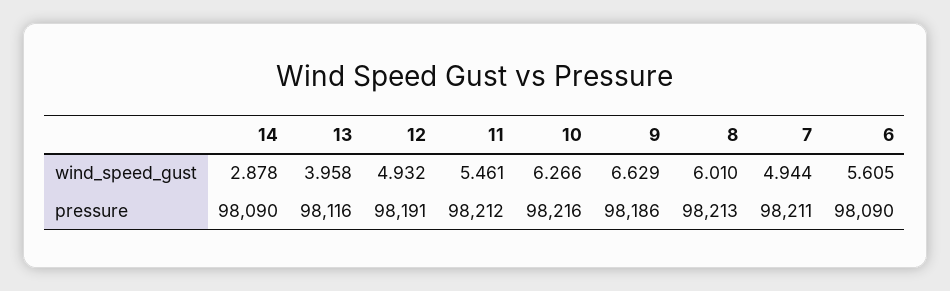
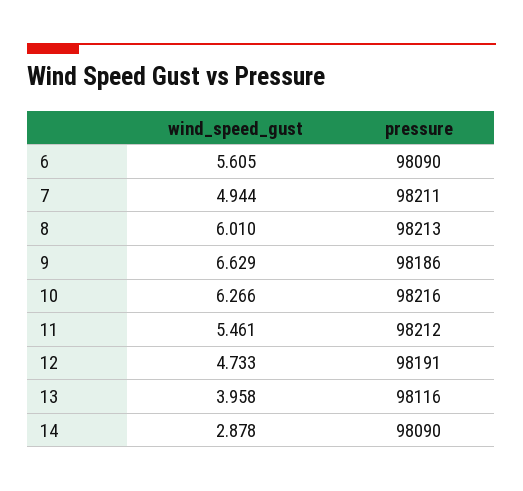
12, wind_speed_gust: 4.932 -> 4.733

